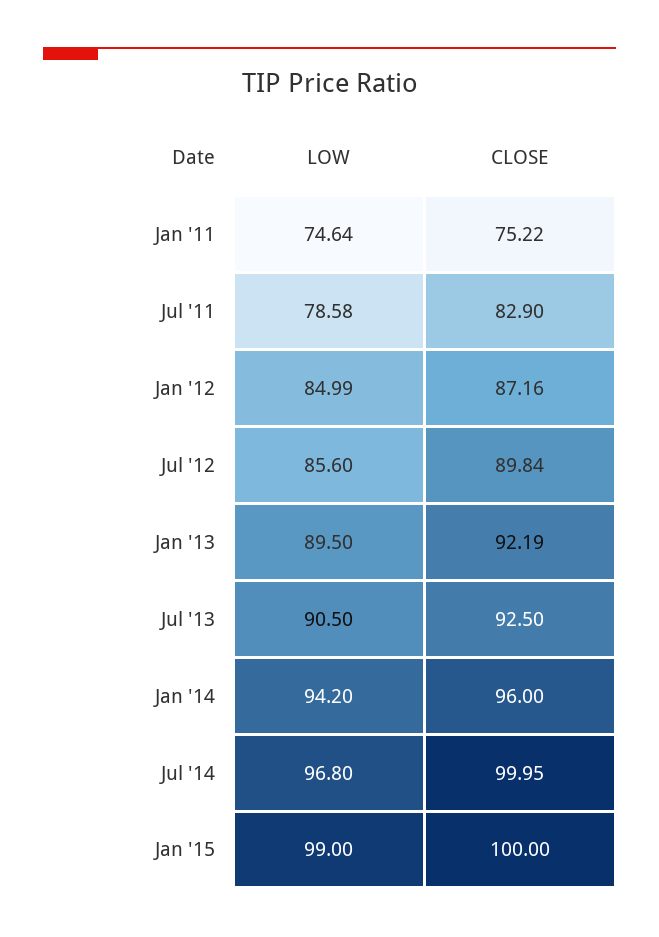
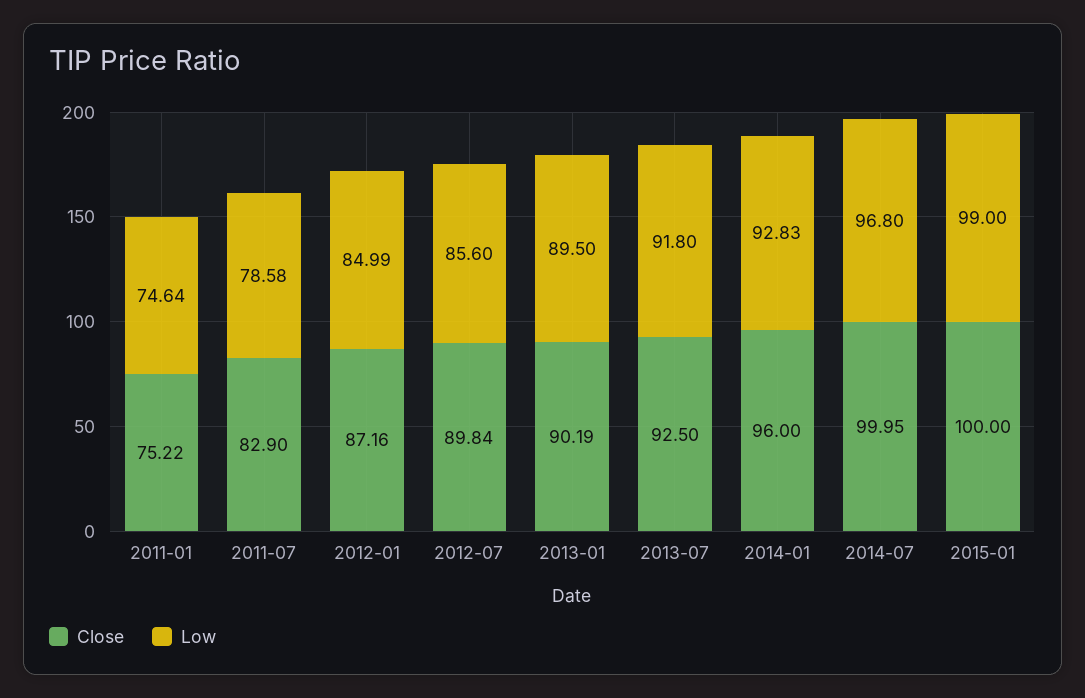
CLOSE, Jan '13: 92.19 -> 90.19
LOW, Jul '13: 90.5 -> 91.8
LOW, Jan '14: 94.2 -> 92.83

